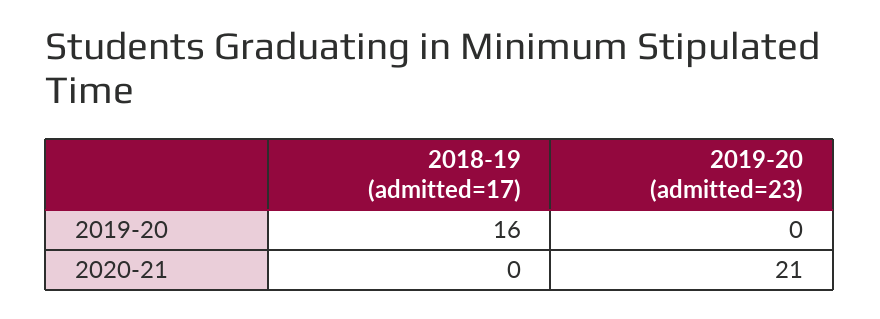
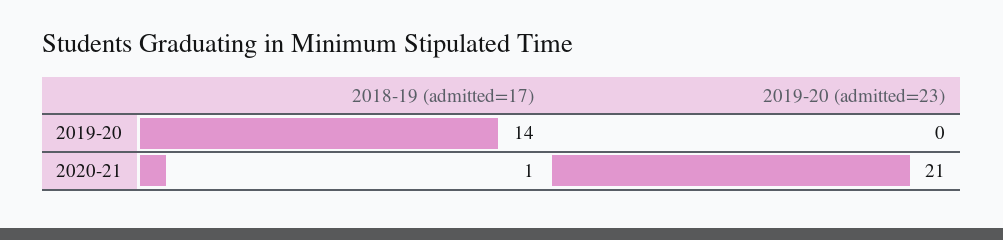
2018-19 (admitted=17), 2019-20: 16 -> 14
2018-19 (admitted=17), 2020-21: 0 -> 1

